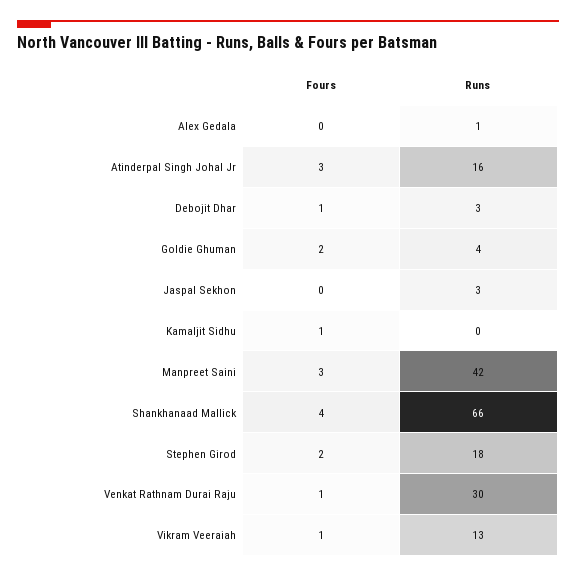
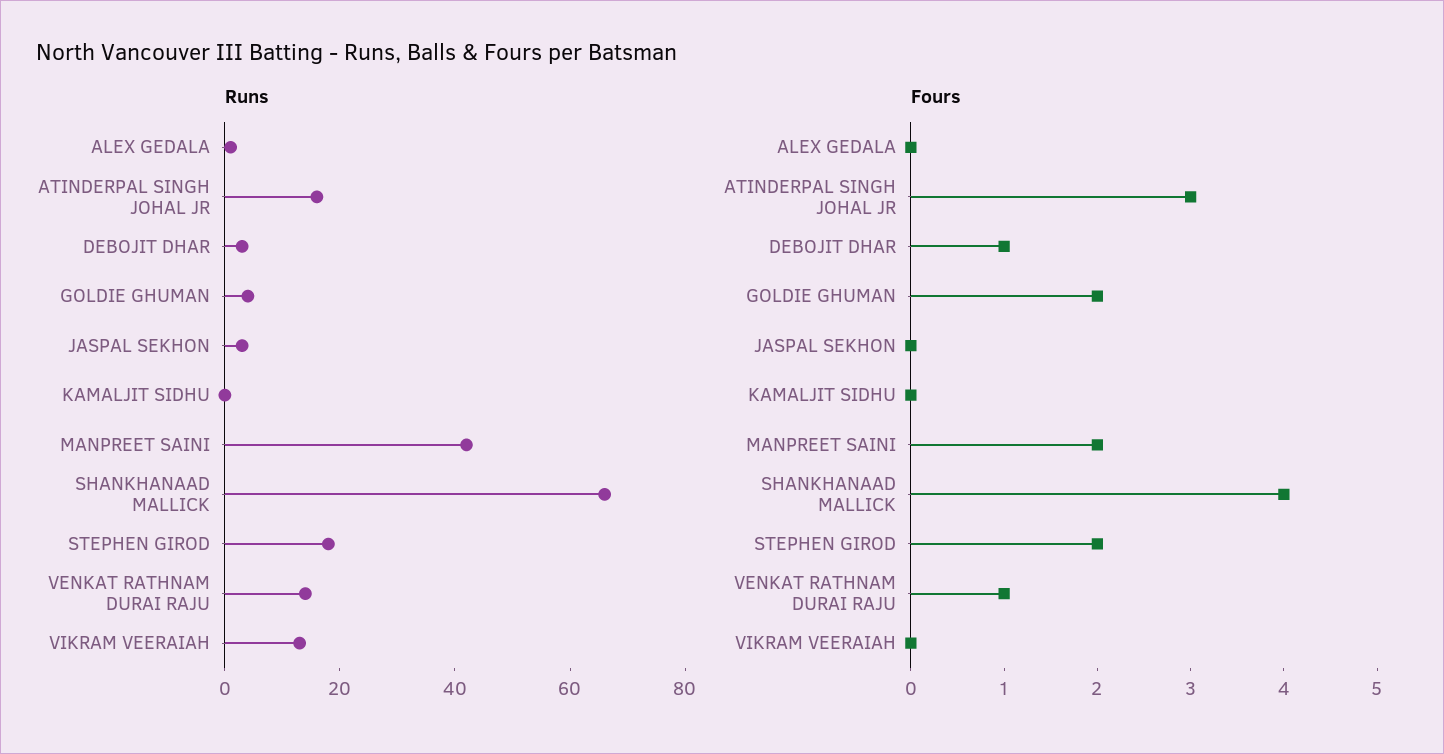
Fours, Kamaljit Sidhu: 1 -> 0
Fours, Manpreet Saini: 3 -> 2
Runs, Venkat Rathnam Durai Raju: 30 -> 15
Fours, Vikram Veeraiah: 1 -> 0

